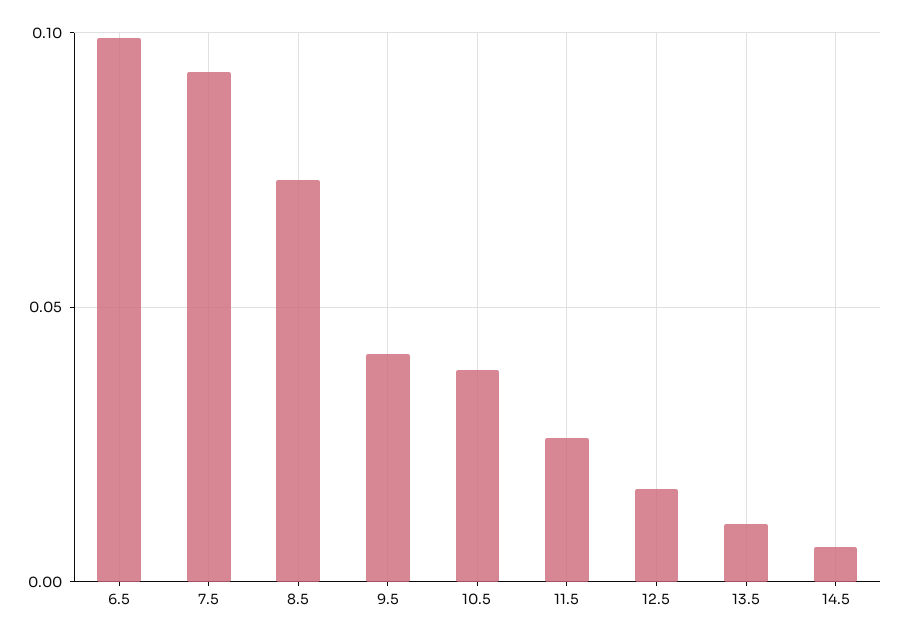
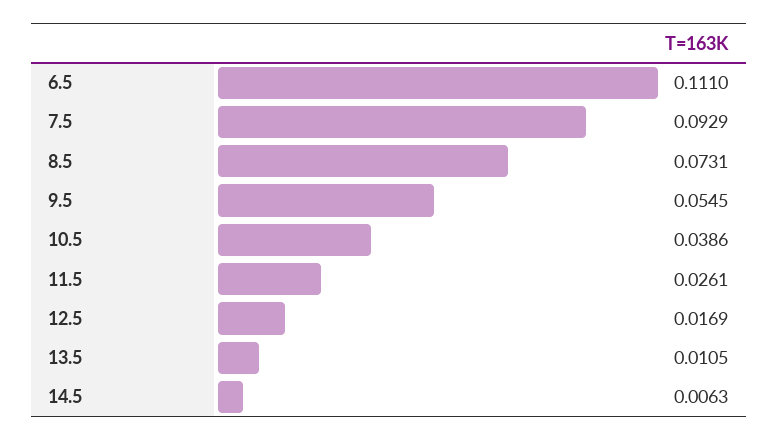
6.5: 0.1 -> 0.111
9.5: 0.04 -> 0.0545

